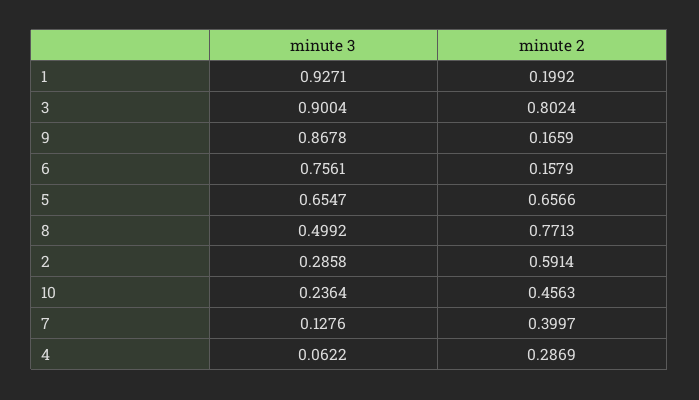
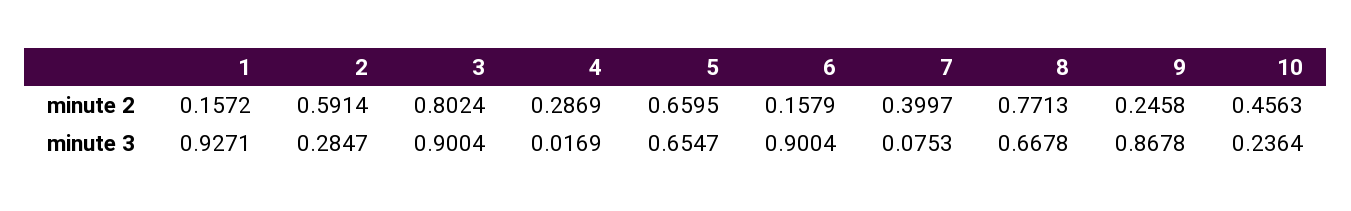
minute 2, 1: 0.1992 -> 0.1572
minute 2, 9: 0.1659 -> 0.2458
minute 3, 6: 0.7561 -> 0.9004
minute 2, 5: 0.6566 -> 0.6595
minute 3, 8: 0.4992 -> 0.6678
minute 3, 2: 0.2858 -> 0.2847
minute 3, 7: 0.1276 -> 0.0753
minute 3, 4: 0.0622 -> 0.0169

